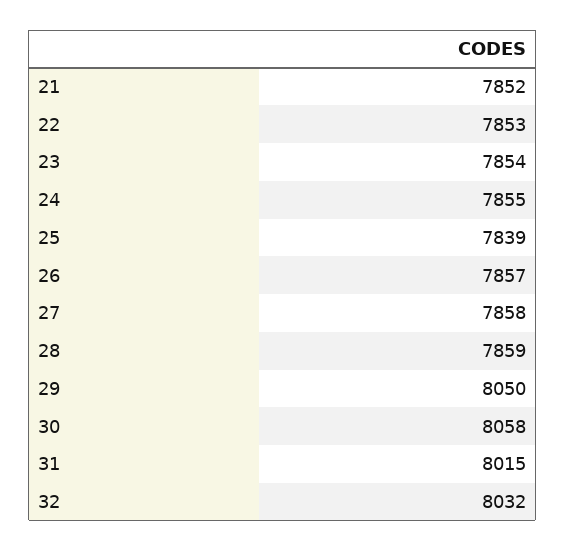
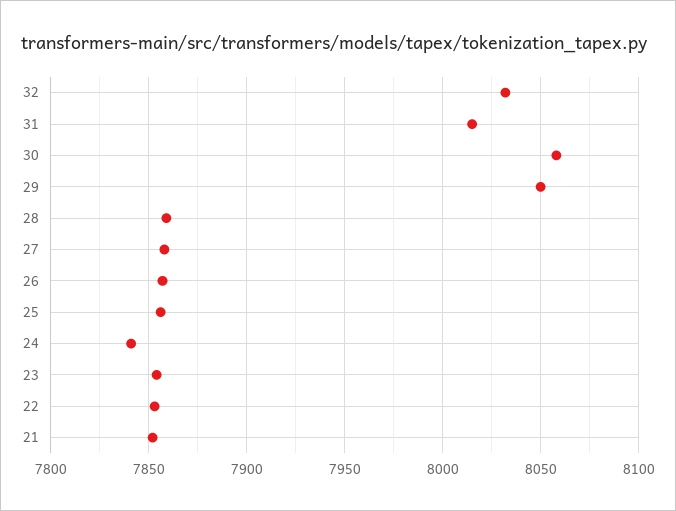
24: 7855 -> 7840
25: 7839 -> 7855

